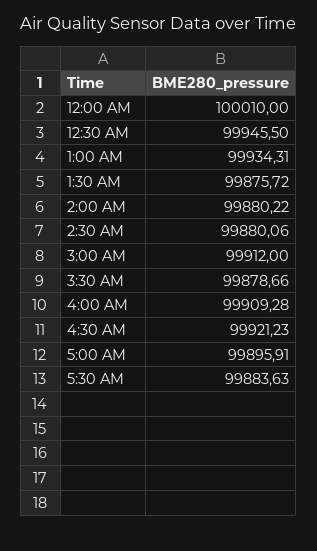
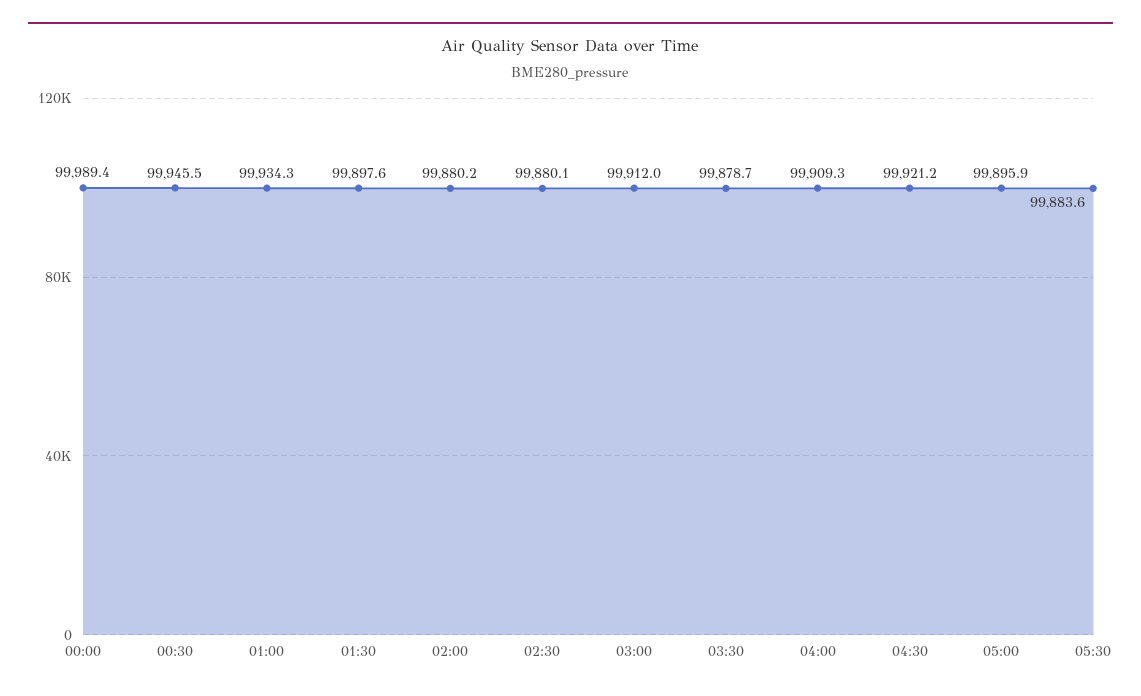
12:00 AM: 100010 -> 99989.4
1:30 AM: 99875.72 -> 99897.6

